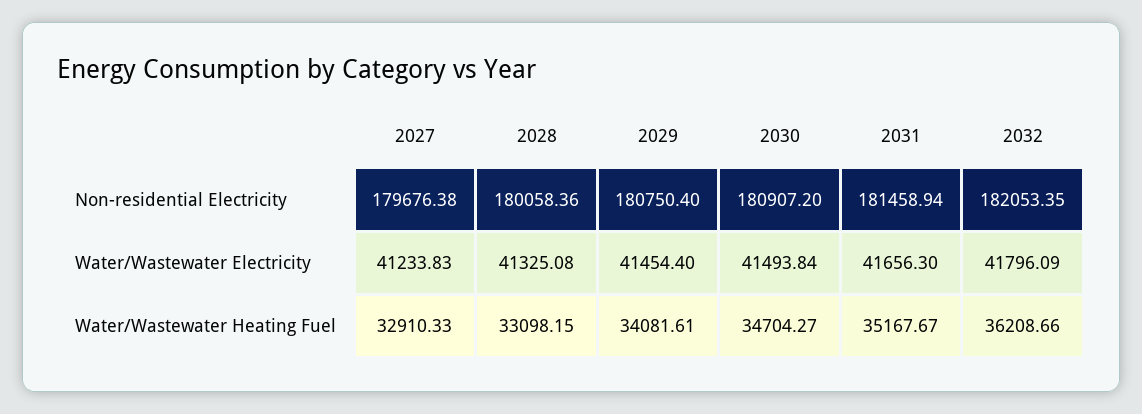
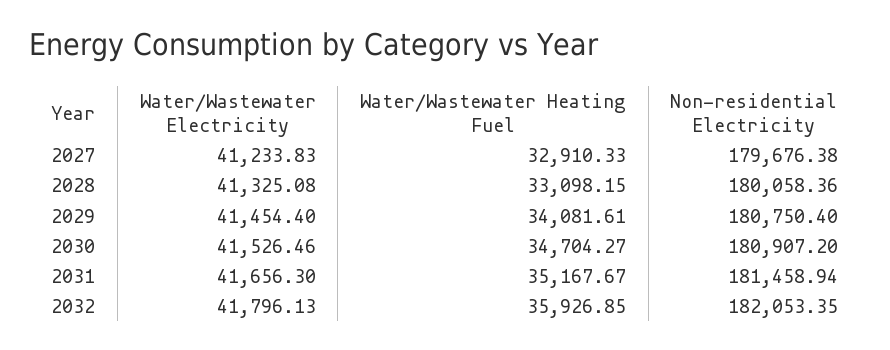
2030, Water/Wastewater Electricity: 41493.84 -> 41526.46
2032, Water/Wastewater Electricity: 41796.09 -> 41796.13
2032, Water/Wastewater Heating Fuel: 36208.66 -> 35926.85

